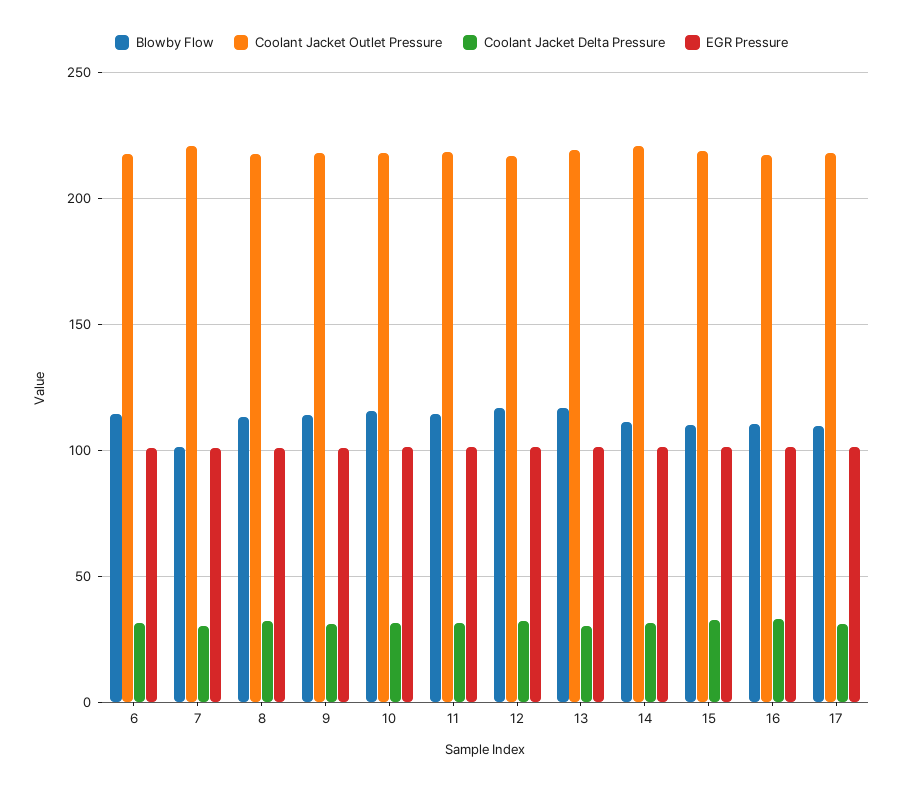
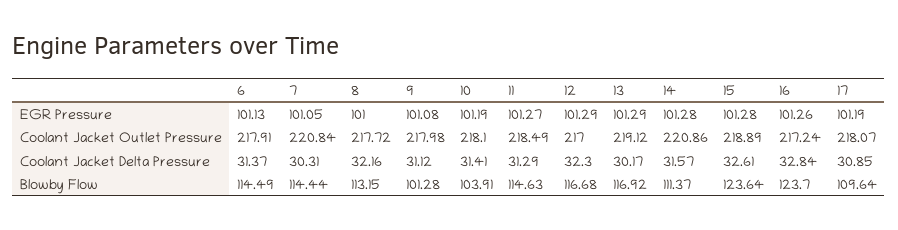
Blowby Flow, 7: 100 -> 114.44
Blowby Flow, 9: 115 -> 101.28
Blowby Flow, 10: 115 -> 103.91
Blowby Flow, 15: 110 -> 123.64
Blowby Flow, 16: 110 -> 123.7

